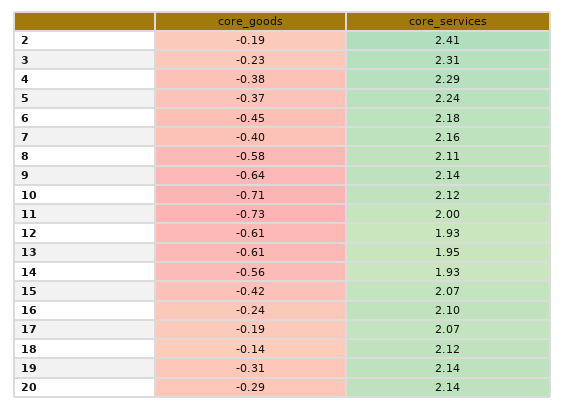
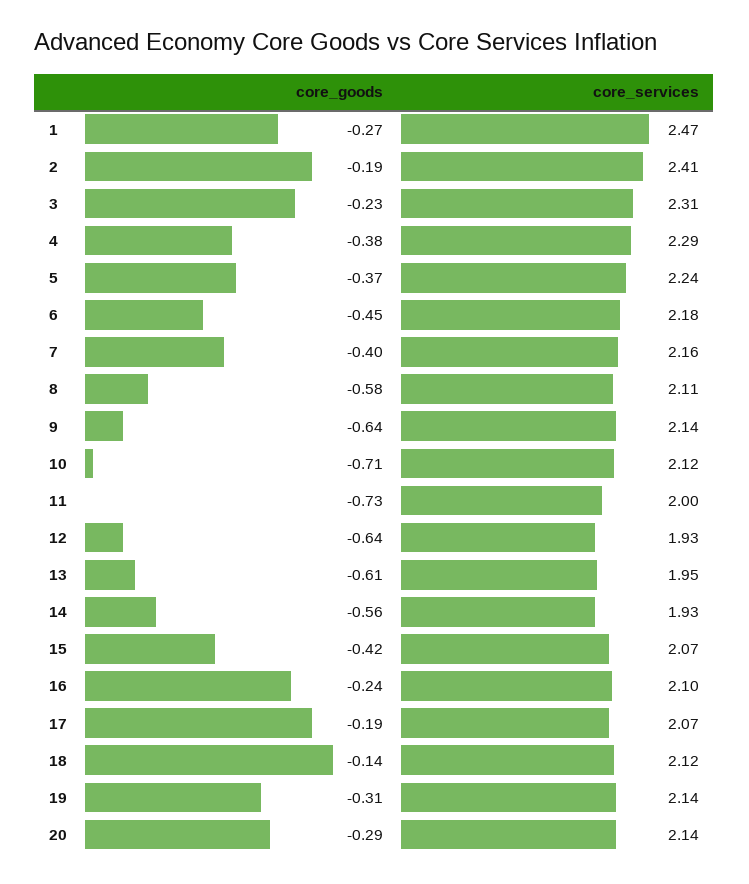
core_goods, 12: -0.61 -> -0.64
core_goods, 1: none -> -0.27
core_services, 1: none -> 2.47

